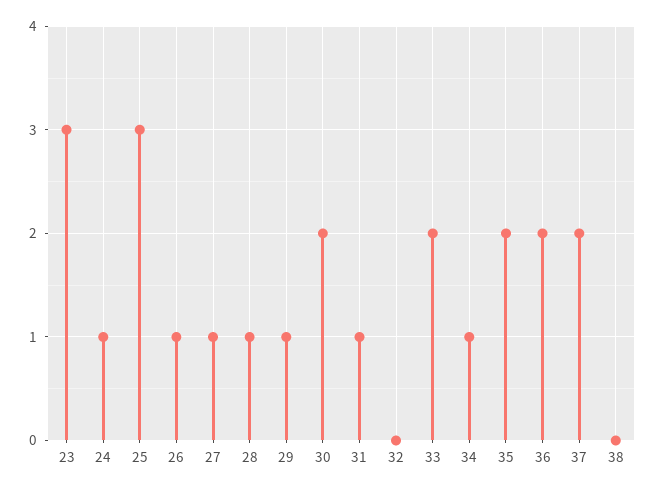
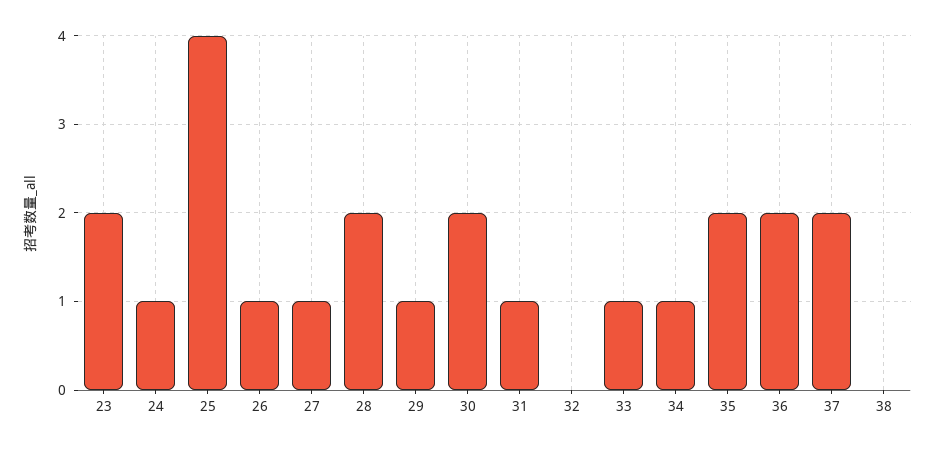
23: 3 -> 2
25: 3 -> 4
28: 1 -> 2
33: 2 -> 1

